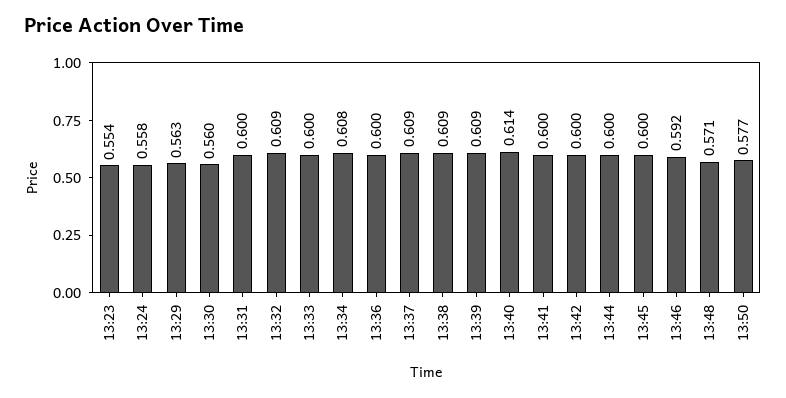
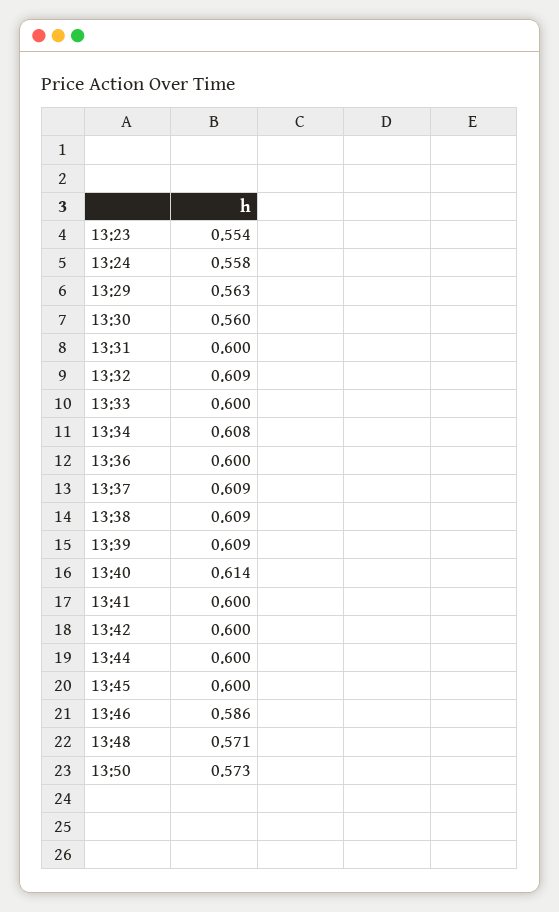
13:46: 0.592 -> 0.586
13:50: 0.577 -> 0.573

